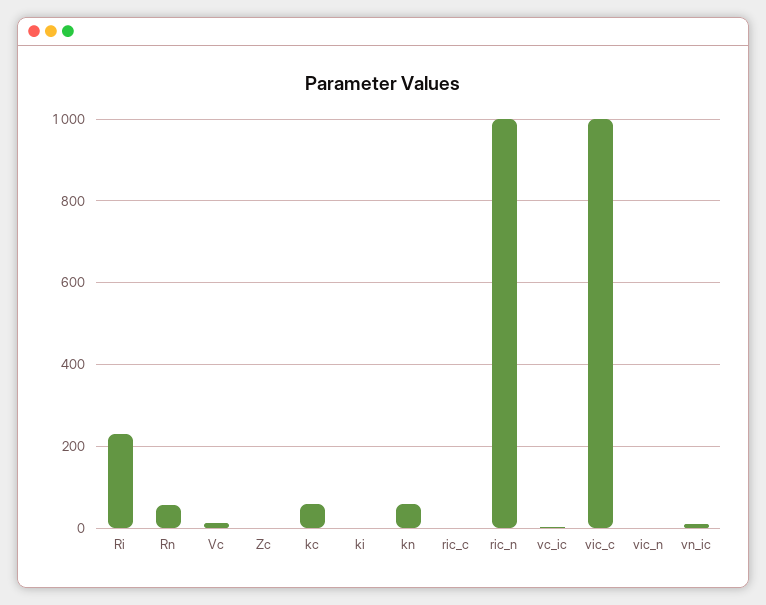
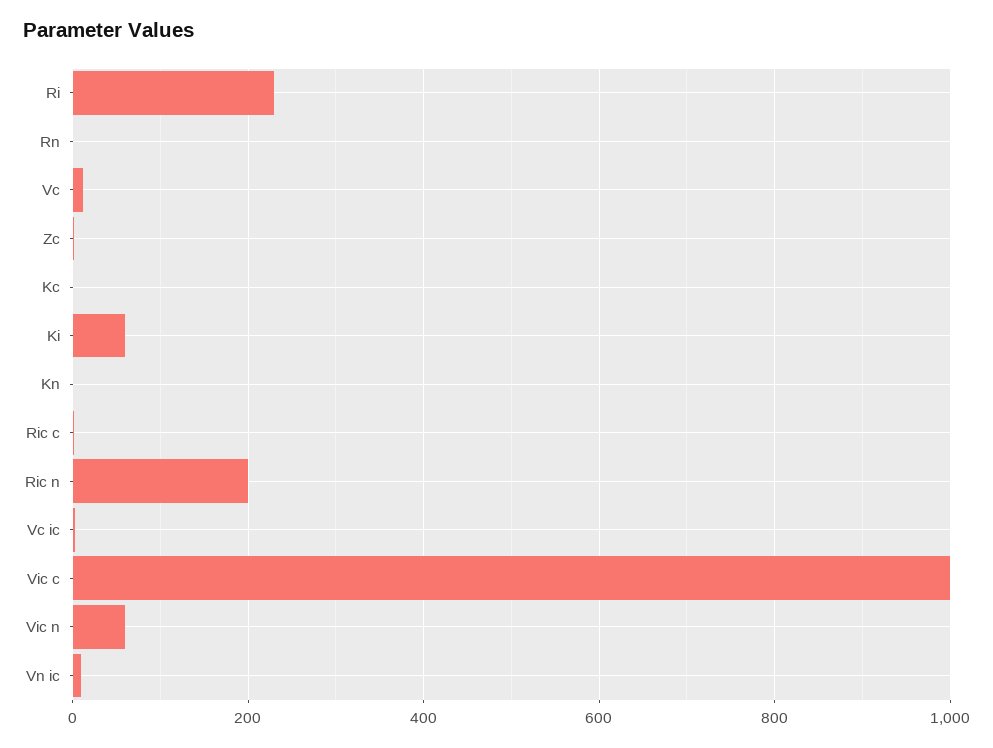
Rn: 60 -> 0
kc: 60 -> 0
ki: 0 -> 60
kn: 60 -> 0
ric_n: 1000 -> 200
vic_n: 0 -> 60

